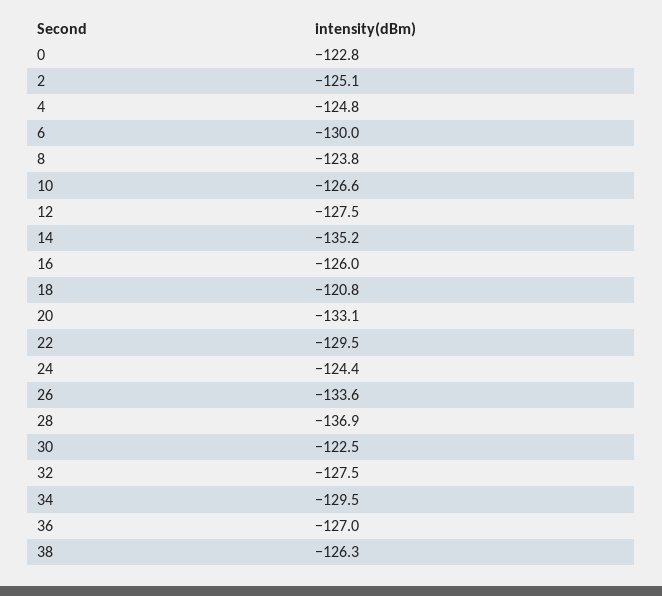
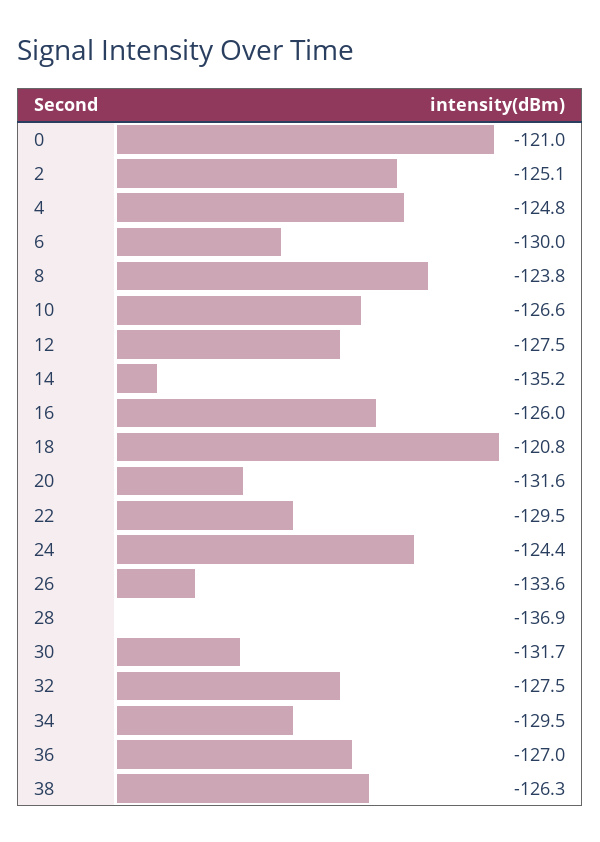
0: -122.8 -> -121
20: -133.1 -> -131.6
30: -122.5 -> -131.7

